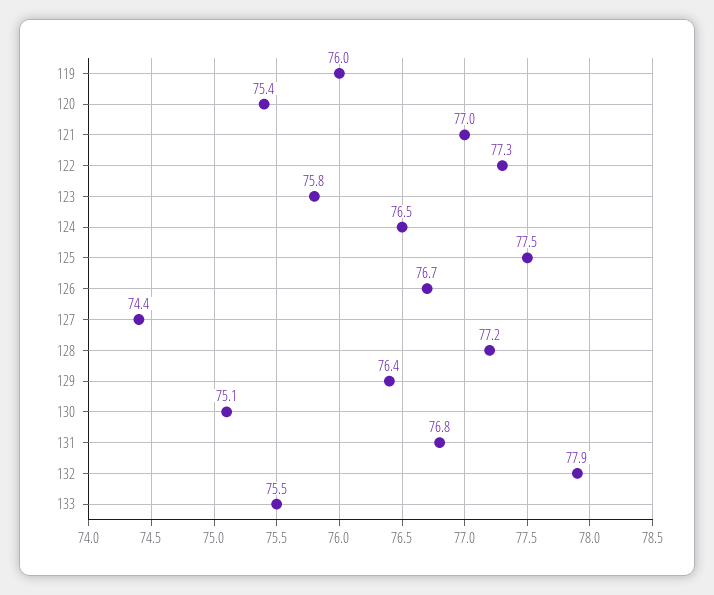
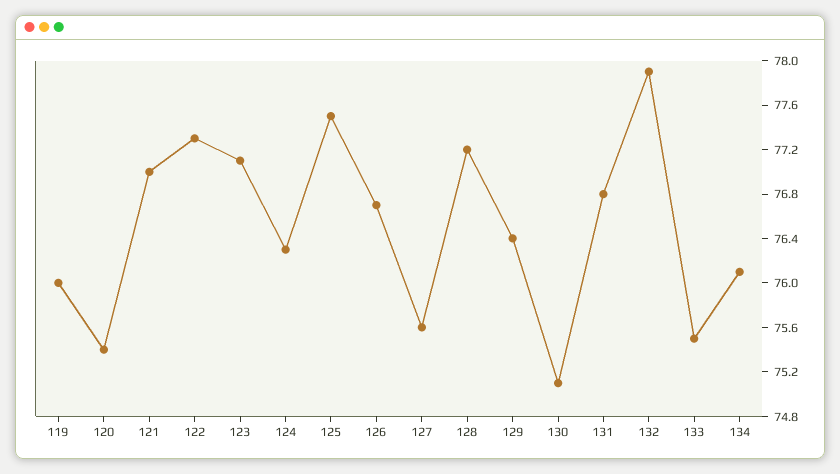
123: 75.8 -> 77.1
124: 76.5 -> 76.3
127: 74.4 -> 75.6
134: none -> 76.1

